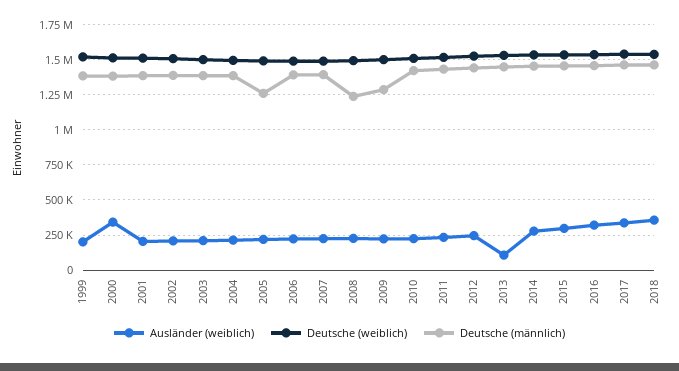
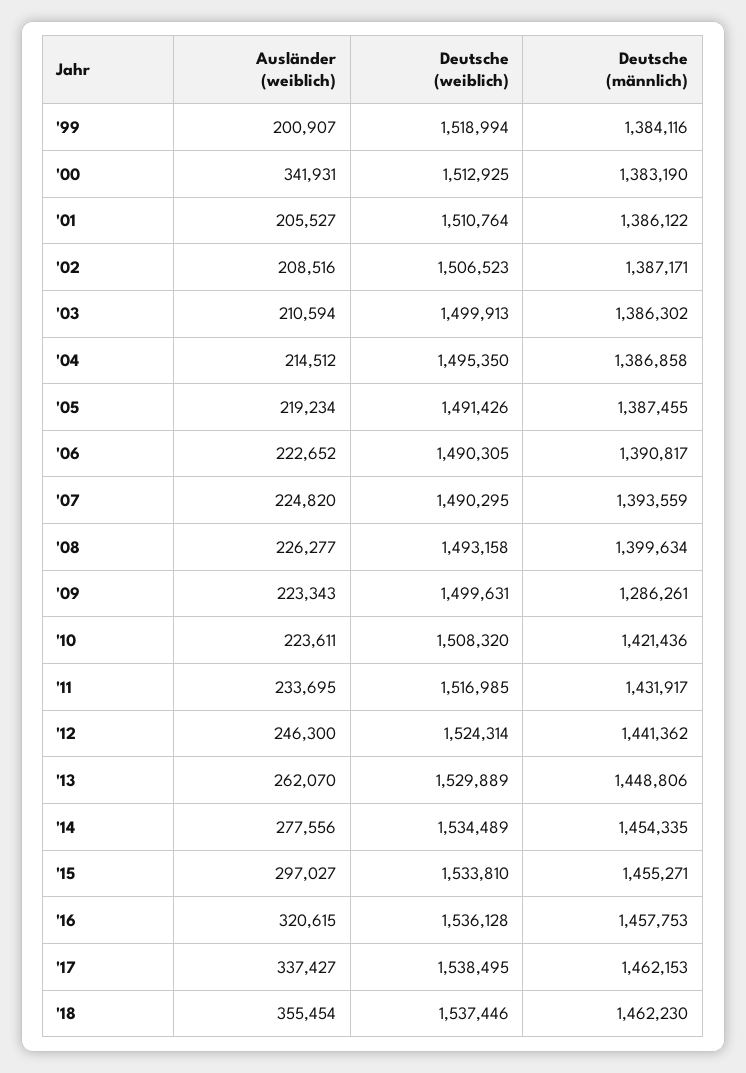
Deutsche (männlich), 2005: 1250000 -> 1387455
Deutsche (männlich), 2008: 1250000 -> 1399634
Ausländer (weiblich), 2013: 100000 -> 262070

